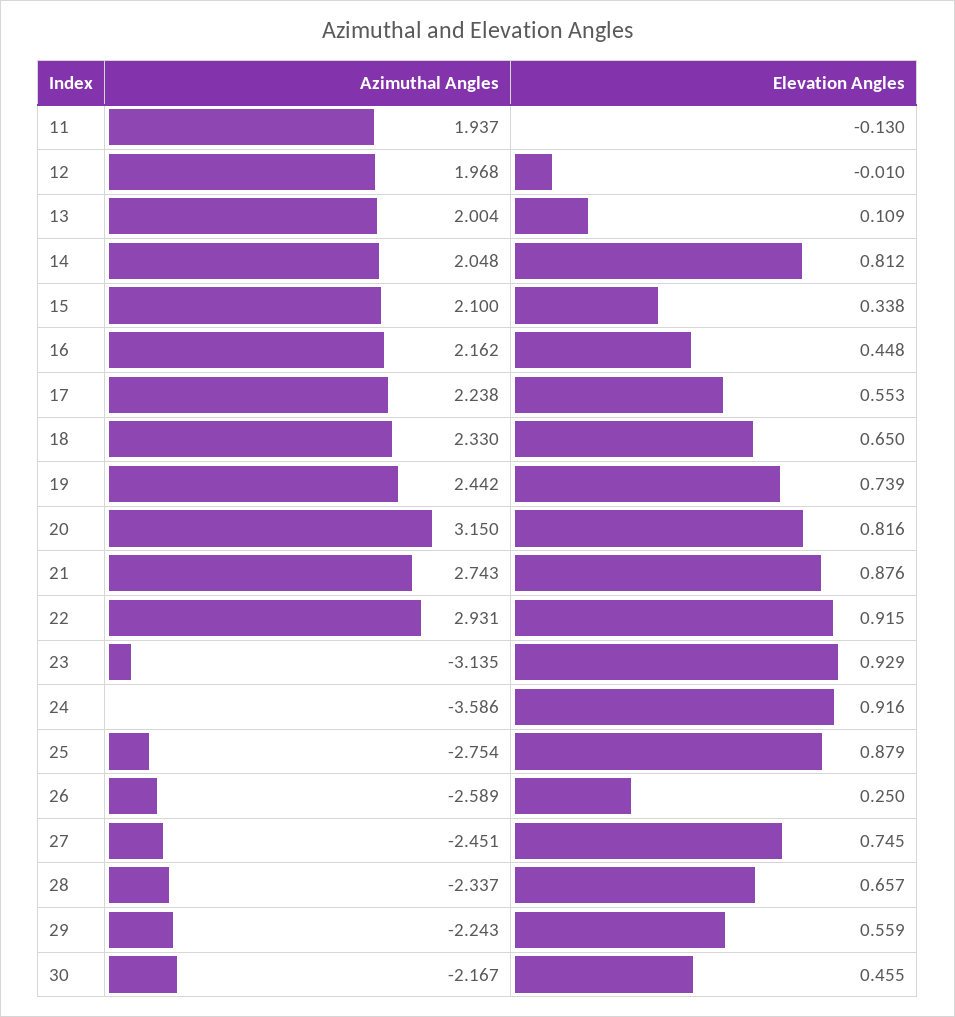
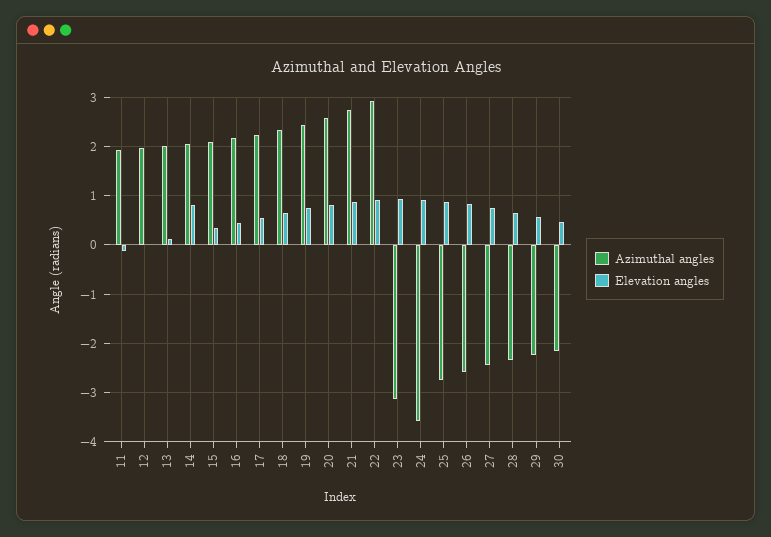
Azimuthal Angles, 20: 3.15 -> 2.6
Elevation Angles, 26: 0.25 -> 0.8

